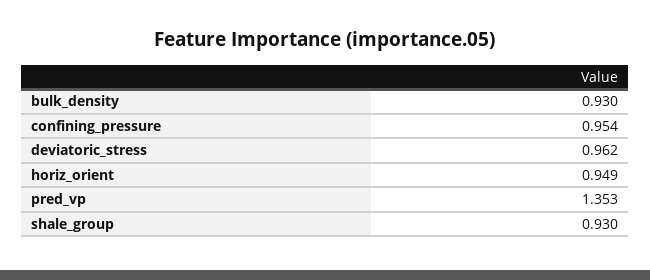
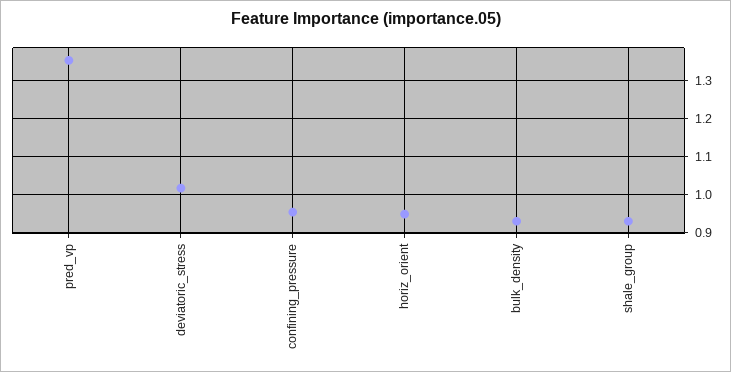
deviatoric_stress: 0.962 -> 1.02

